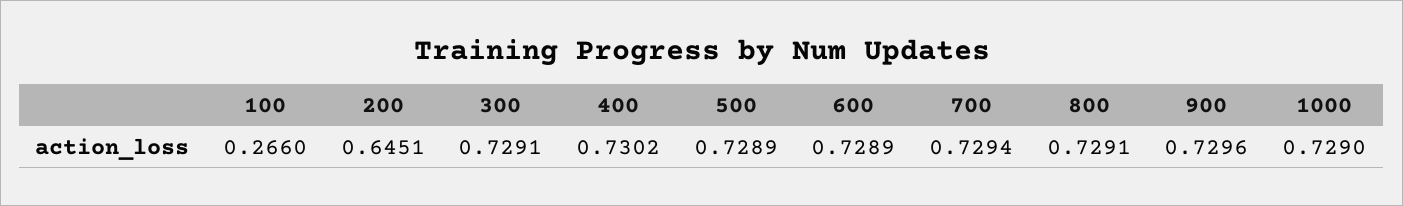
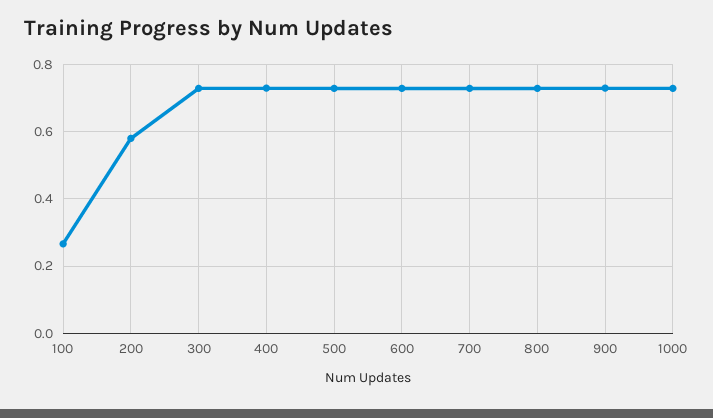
200: 0.6451 -> 0.58

